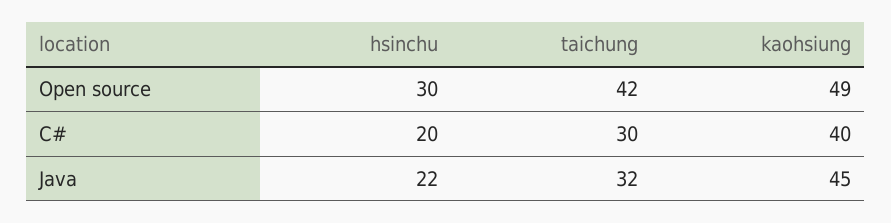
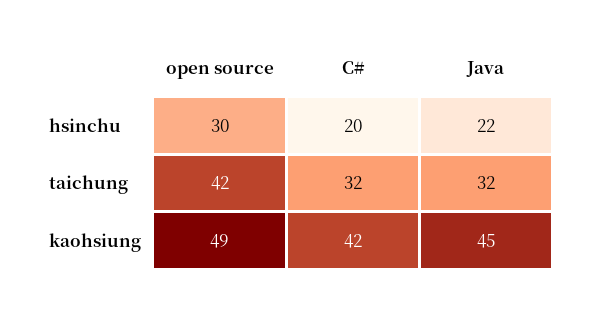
taichung, C#: 30 -> 32
kaohsiung, C#: 40 -> 42

